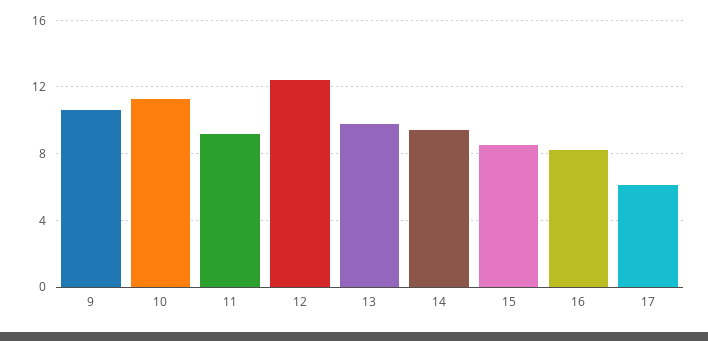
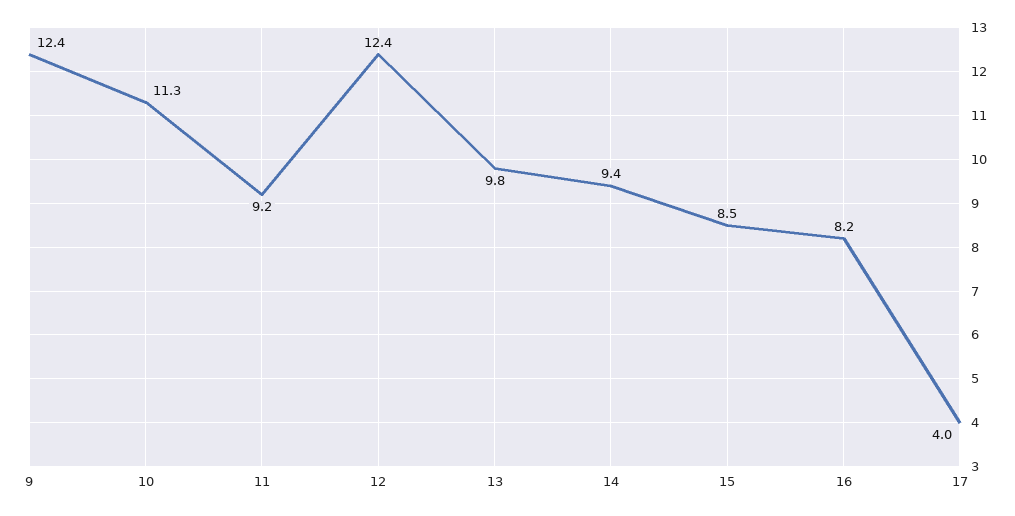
9: 10.5 -> 12.4
17: 6 -> 4

